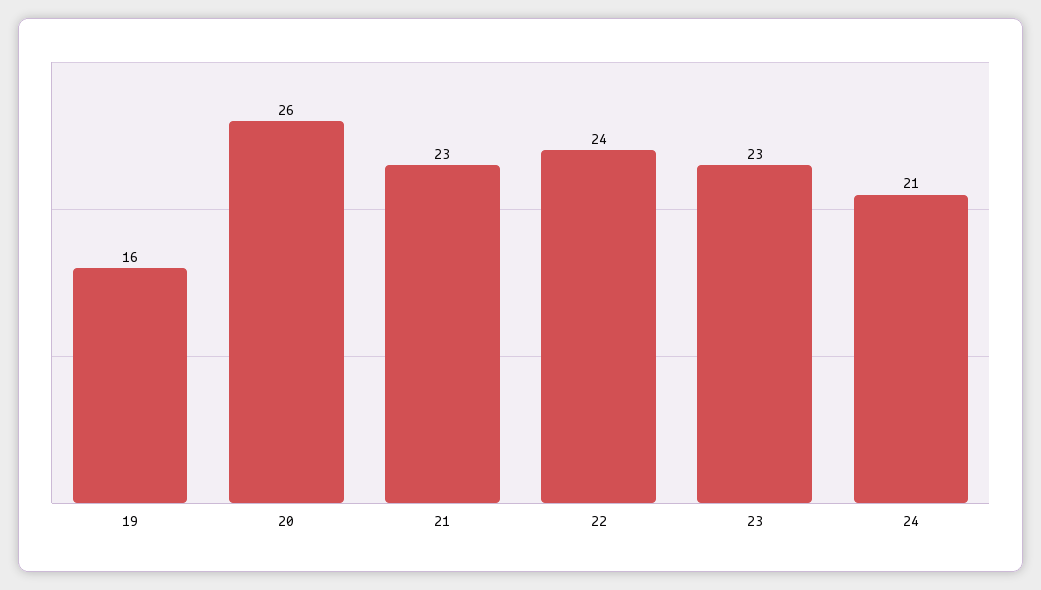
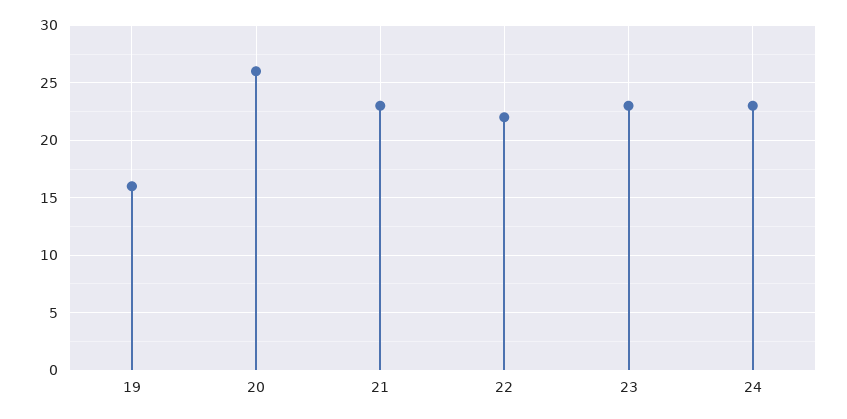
22: 24 -> 22
24: 21 -> 23

